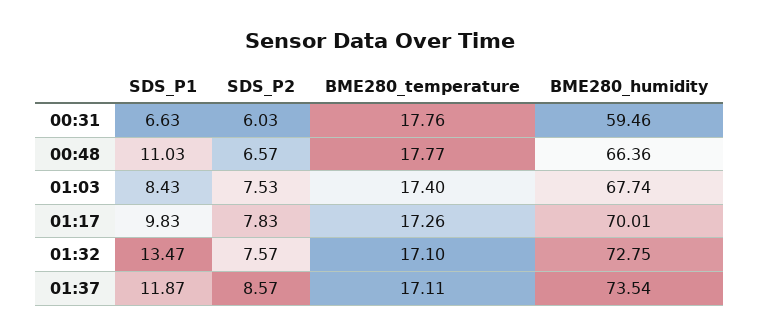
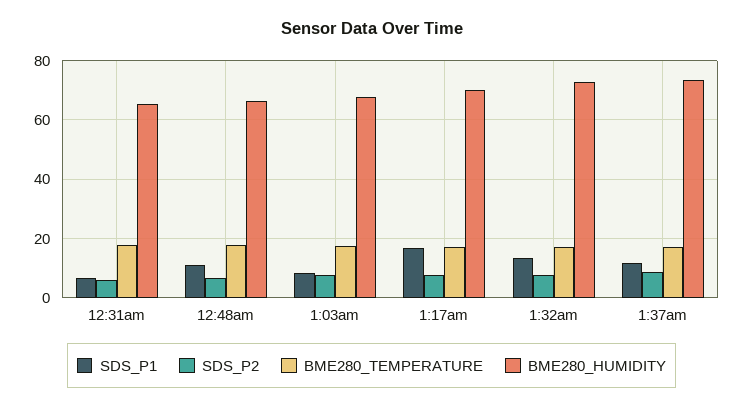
BME280_humidity, 00:31: 59.46 -> 65
SDS_P1, 01:17: 9.83 -> 17.5

